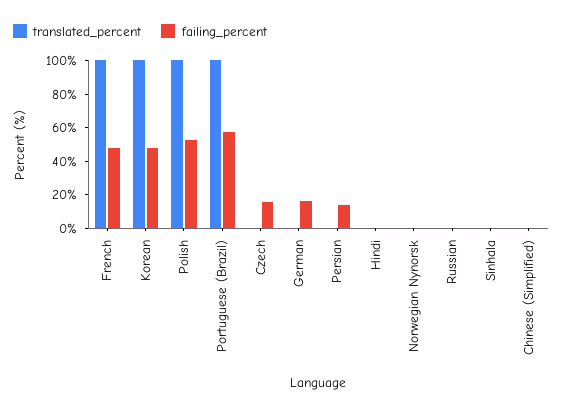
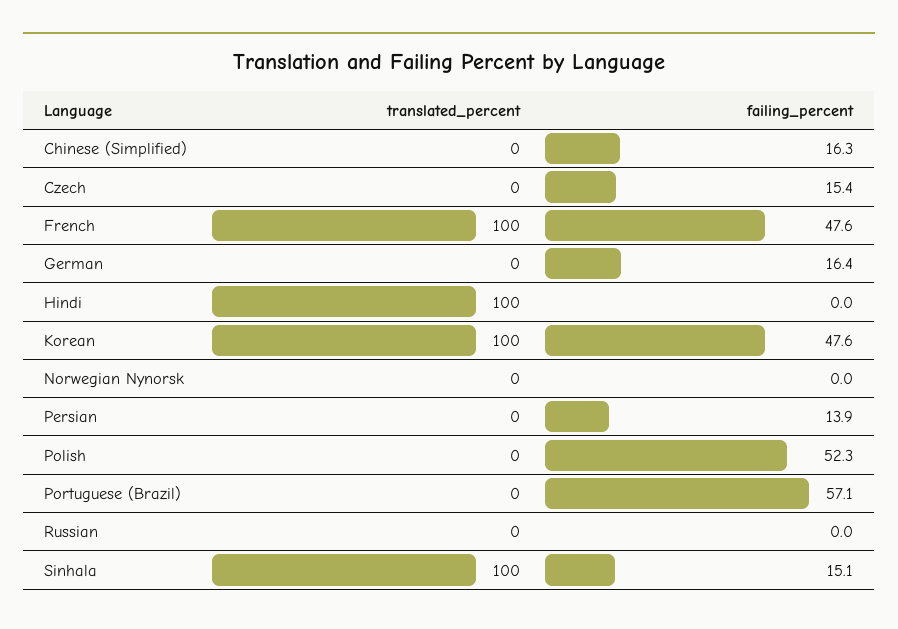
translated_percent, Polish: 100 -> 0
translated_percent, Portuguese (Brazil): 100 -> 0
translated_percent, Hindi: 0 -> 100
translated_percent, Sinhala: 0 -> 100
failing_percent, Sinhala: 0 -> 15.1
failing_percent, Chinese (Simplified): 0 -> 16.3

